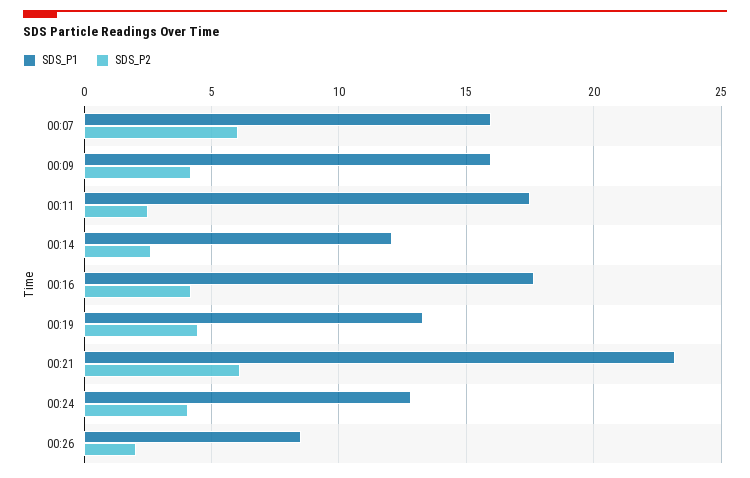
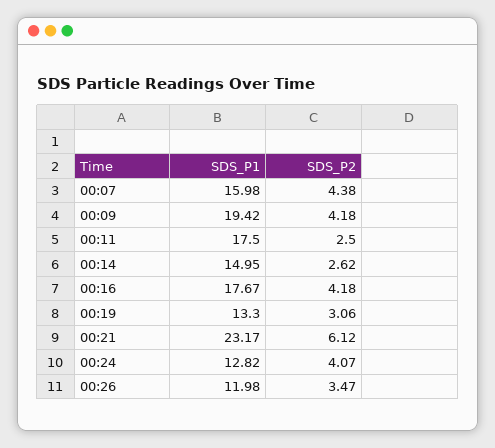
SDS_P2, 00:07: 6 -> 4.38
SDS_P1, 00:09: 16 -> 19.42
SDS_P1, 00:14: 12 -> 14.95
SDS_P2, 00:19: 4.5 -> 3.06
SDS_P1, 00:26: 8.5 -> 11.98
SDS_P2, 00:26: 2 -> 3.47

